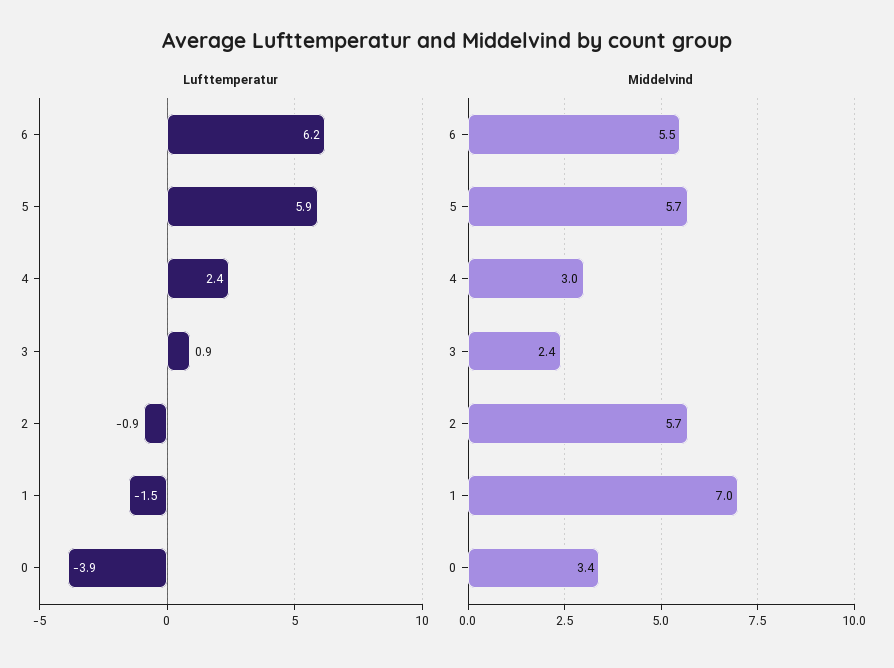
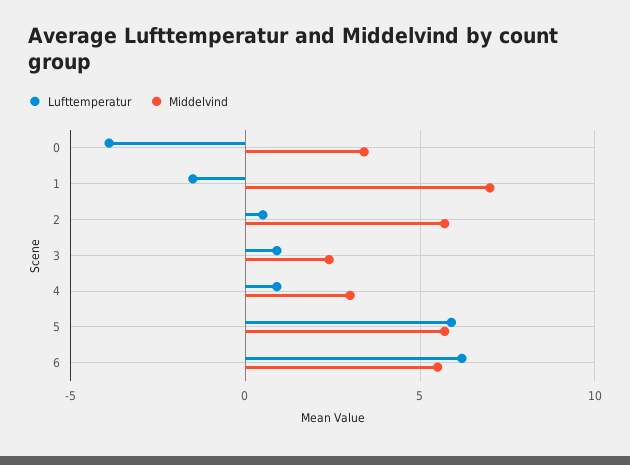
Lufttemperatur, 4: 2.4 -> 1
Lufttemperatur, 2: -0.9 -> 0.5

